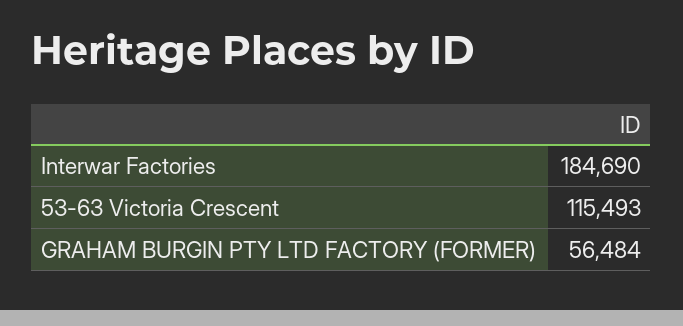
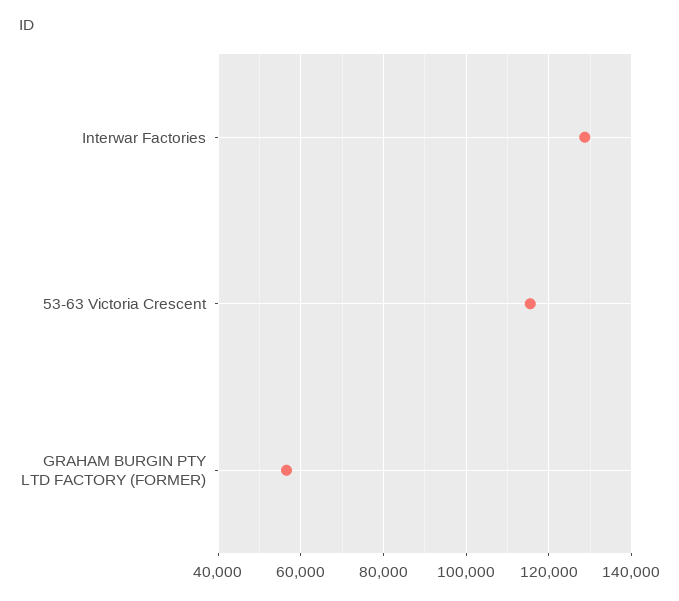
Interwar Factories: 184690 -> 128000

